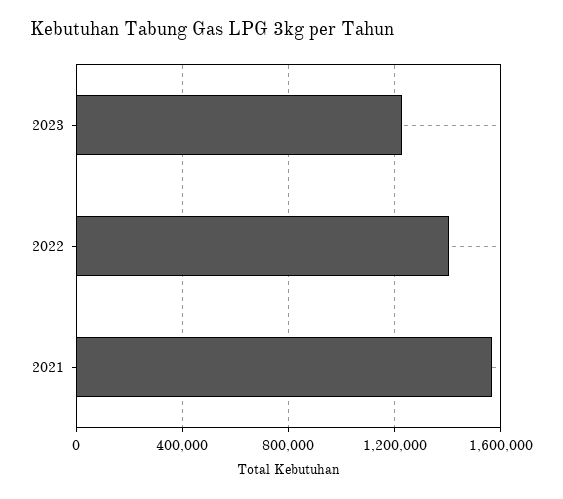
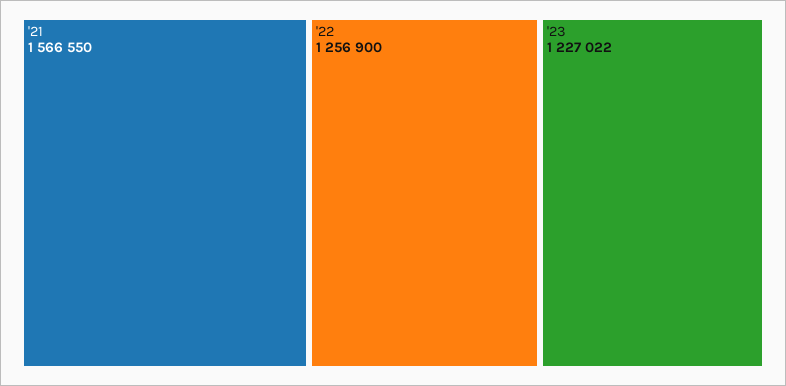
2022: 1400000 -> 1256900

